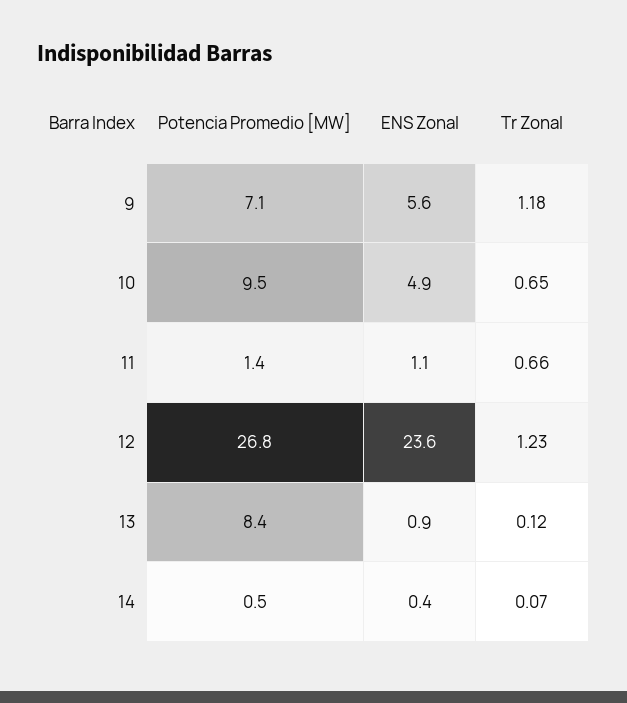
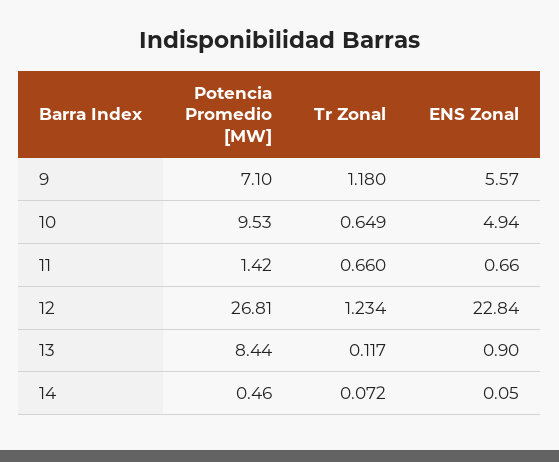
ENS Zonal, 11: 1.1 -> 0.66
ENS Zonal, 12: 23.6 -> 22.84
ENS Zonal, 14: 0.4 -> 0.05

